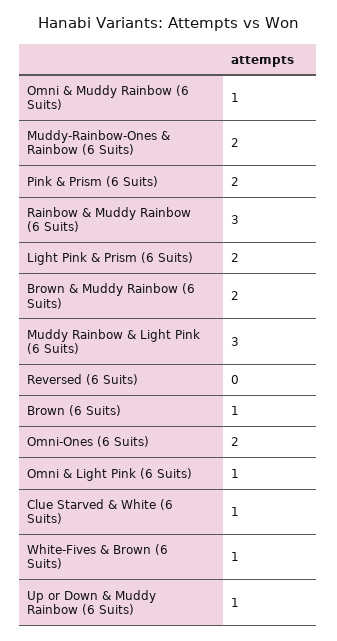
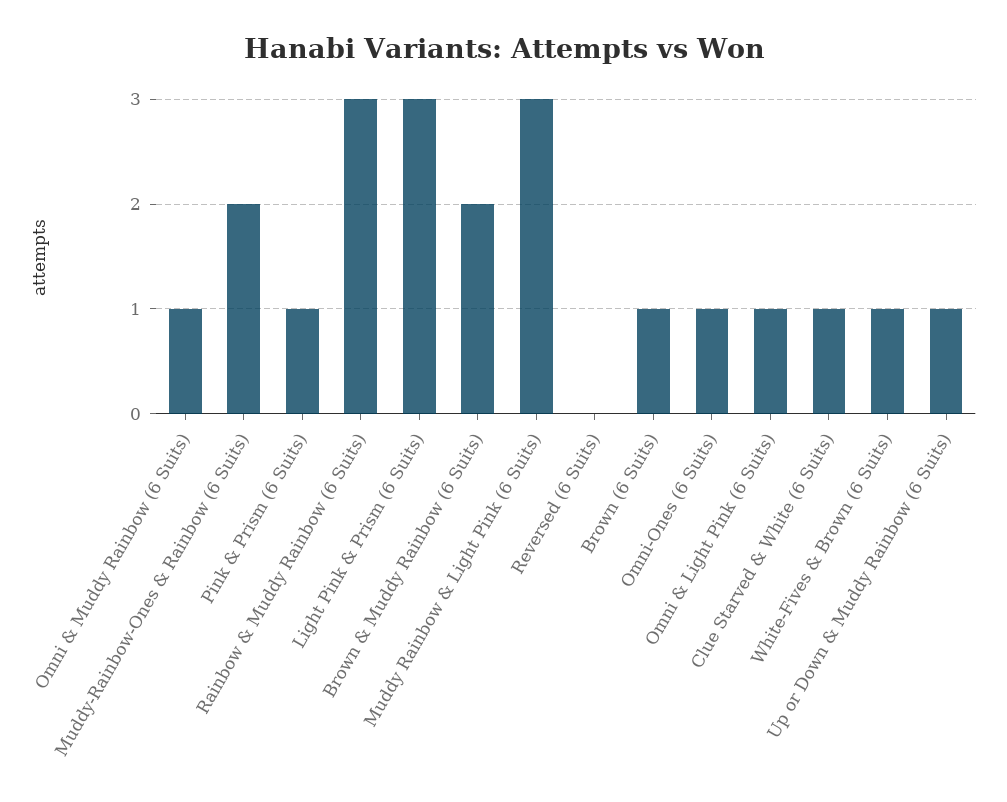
Pink & Prism (6 Suits): 2 -> 1
Light Pink & Prism (6 Suits): 2 -> 3
Omni-Ones (6 Suits): 2 -> 1

